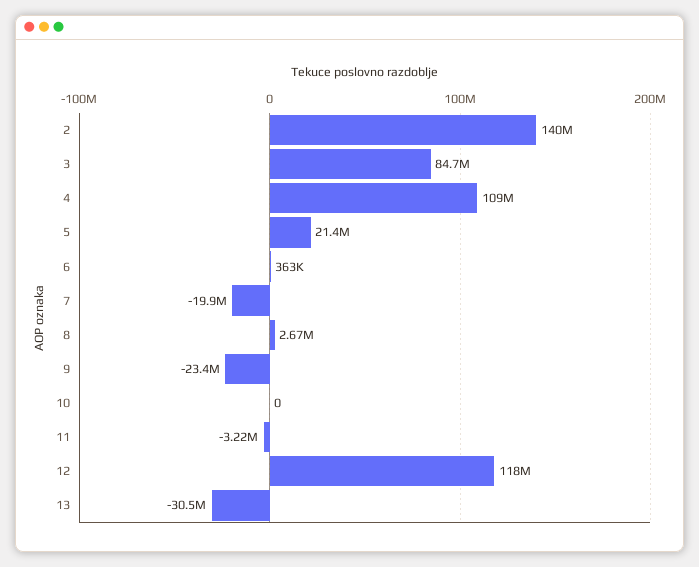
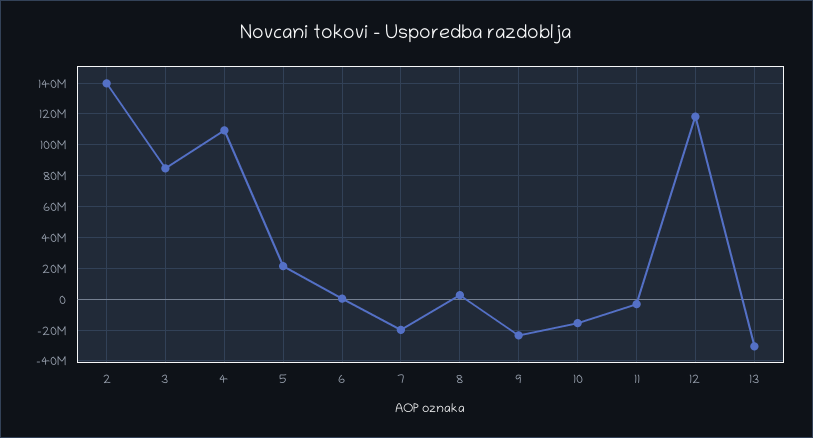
10: 0 -> -15000000

